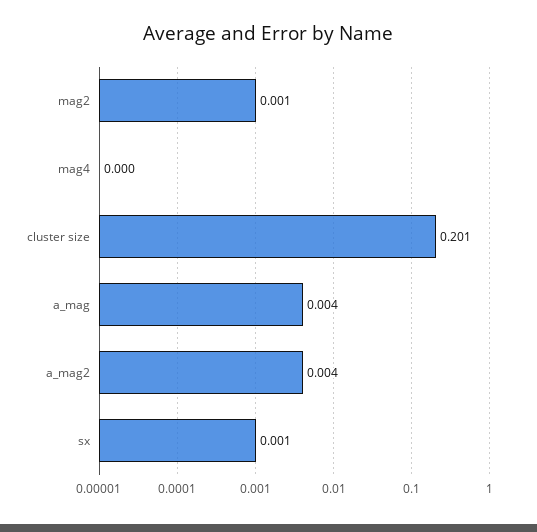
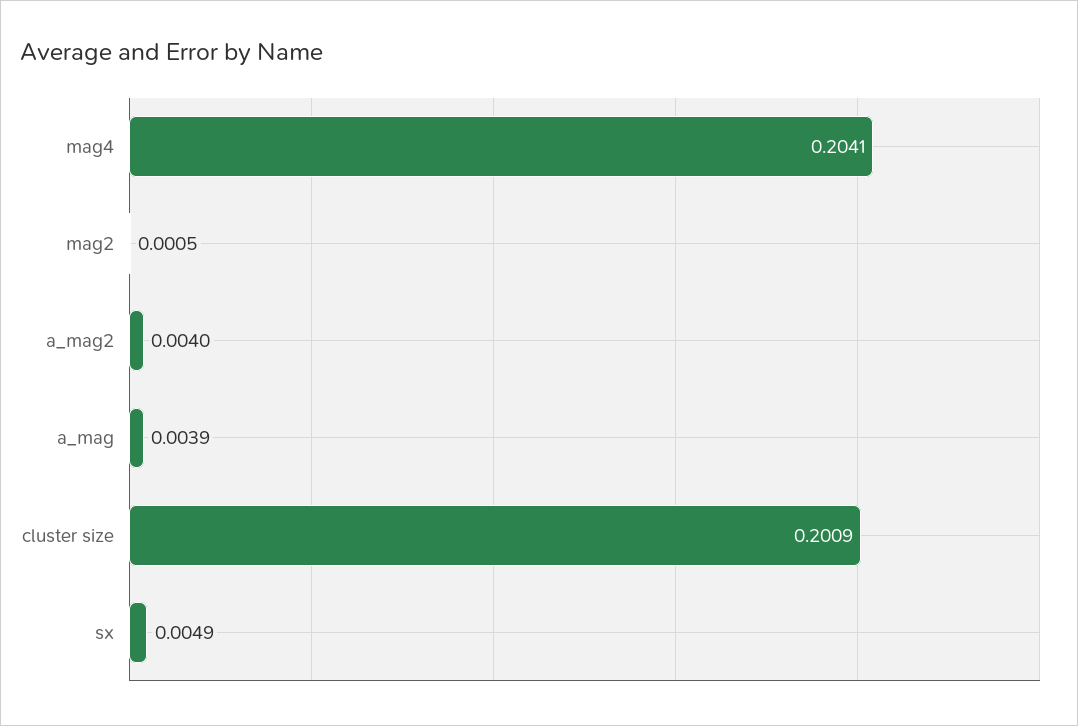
mag4: 0 -> 0.2041
sx: 0.001 -> 0.0049

